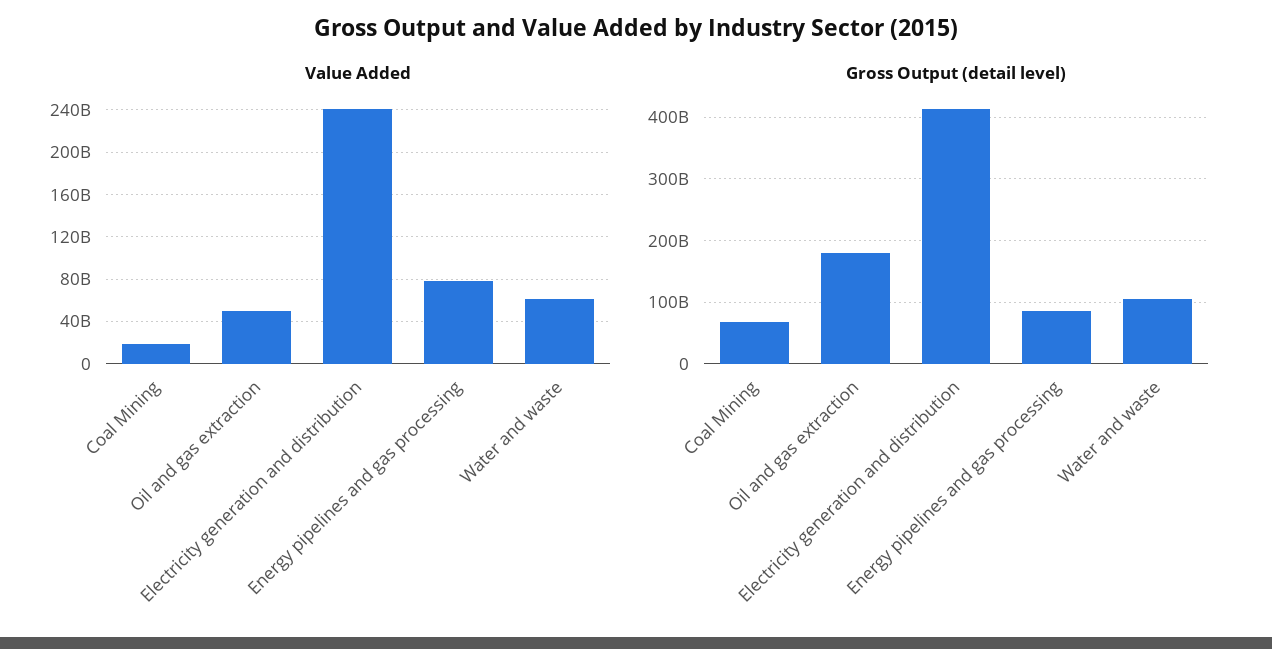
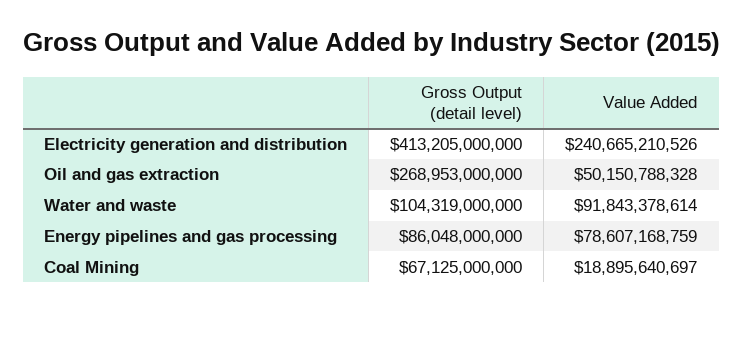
Value Added, Water and waste: 60000000000 -> 91843378614
Gross Output (detail level), Oil and gas extraction: 180000000000 -> 268953000000

